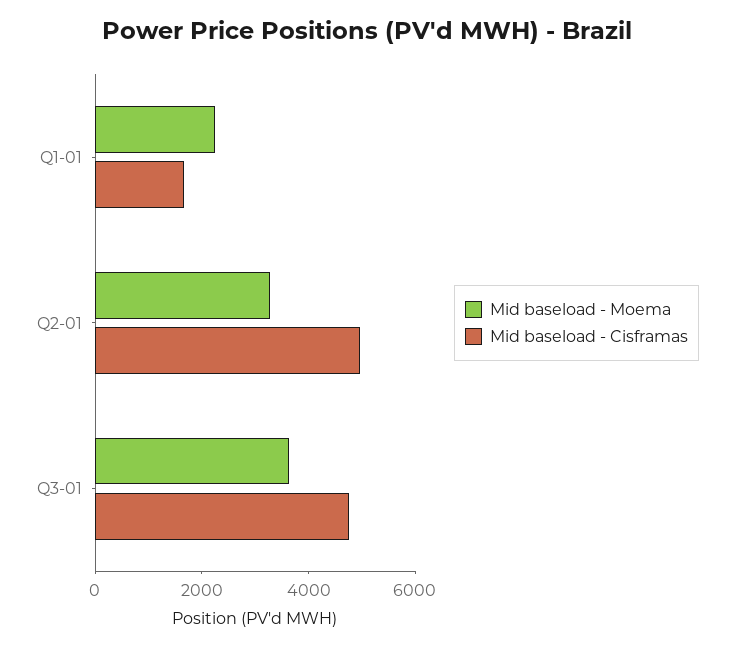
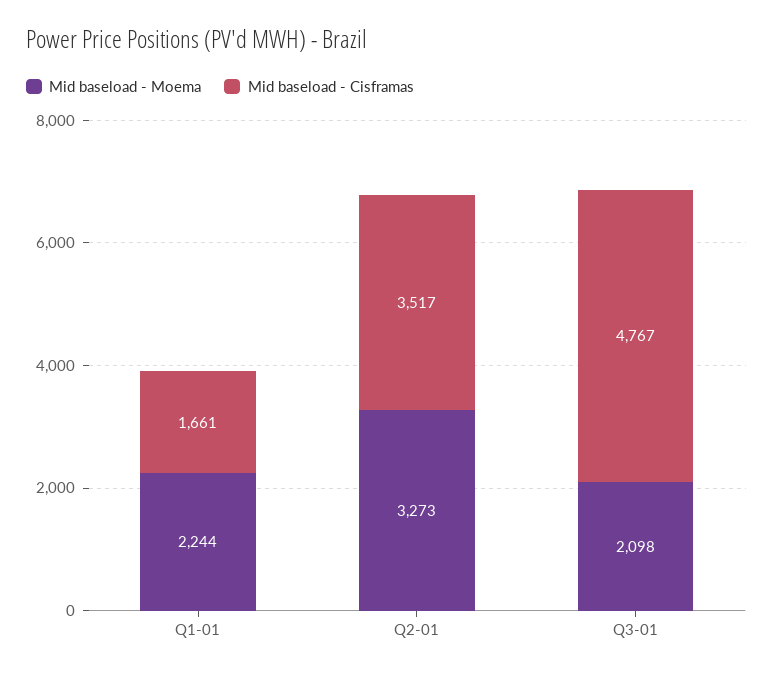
Mid baseload - Cisframas, Q2-01: 5000 -> 3517
Mid baseload - Moema, Q3-01: 3500 -> 2098

